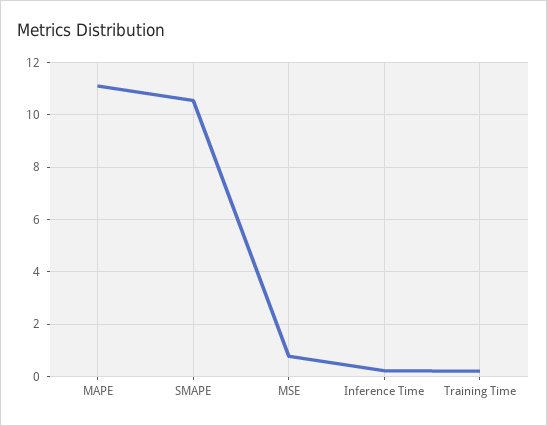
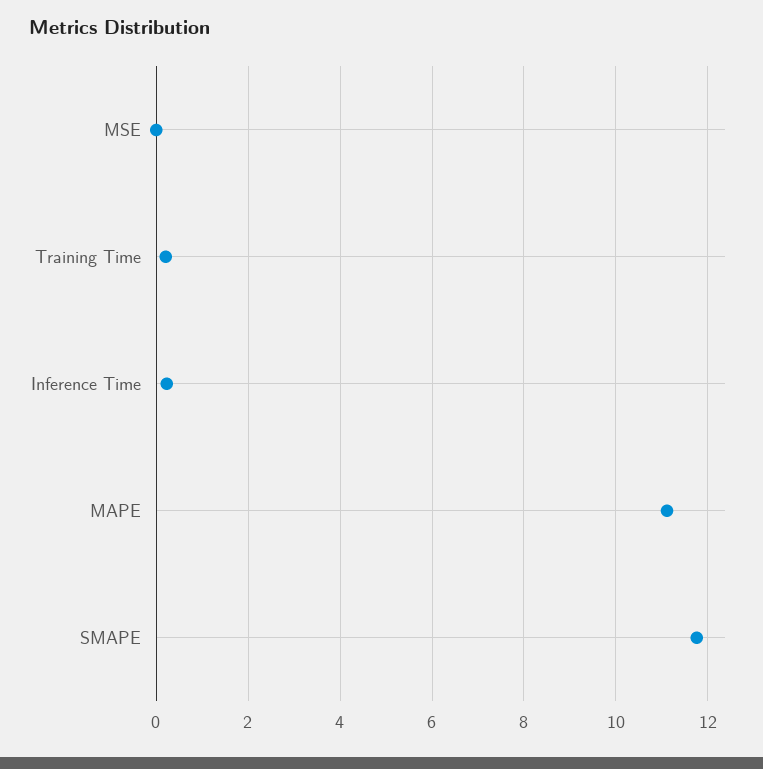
SMAPE: 10.5 -> 11.8
MSE: 0.75 -> 0

